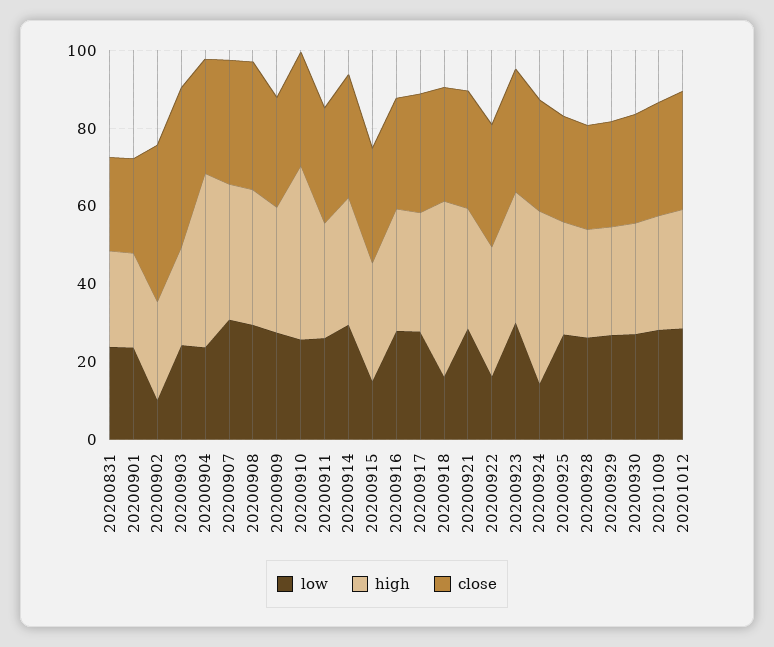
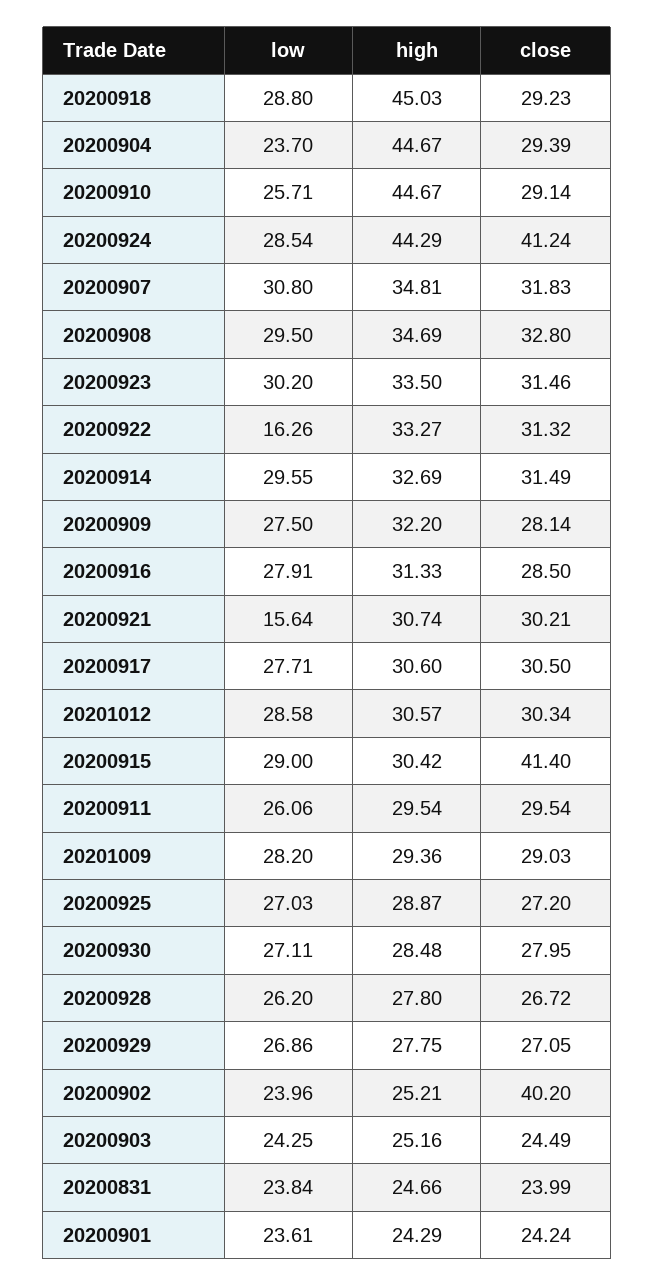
low, 20200902: 10 -> 23.96
close, 20200903: 40 -> 24.49
low, 20200915: 15 -> 29
close, 20200915: 30 -> 41.4
low, 20200918: 15 -> 28.8
low, 20200921: 30 -> 15.64
low, 20200924: 15 -> 28.54
close, 20200924: 30 -> 41.24

